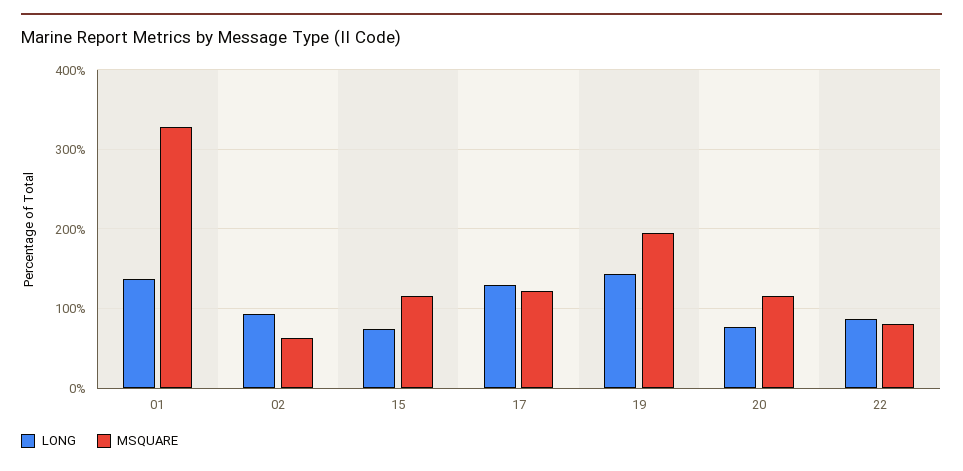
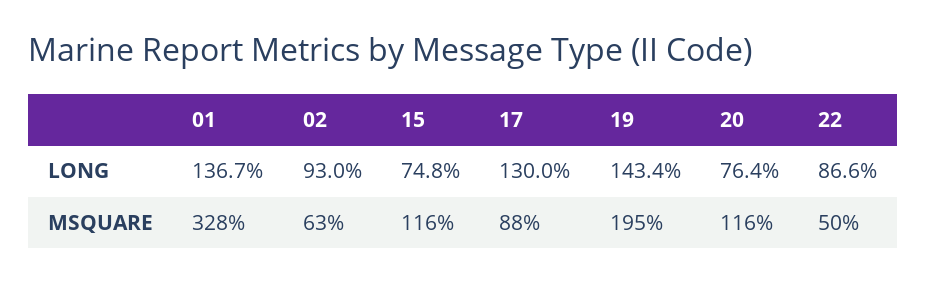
MSQUARE, 17: 120 -> 88
MSQUARE, 22: 80 -> 50

